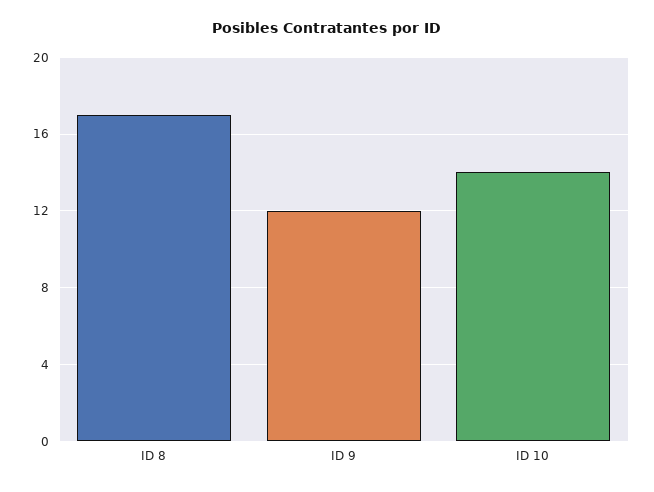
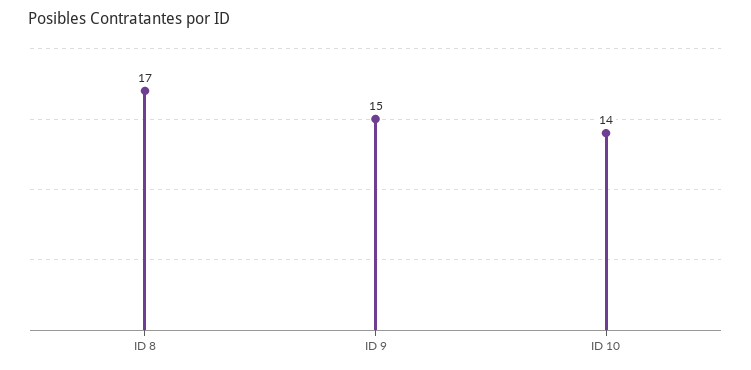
ID 9: 12 -> 15

